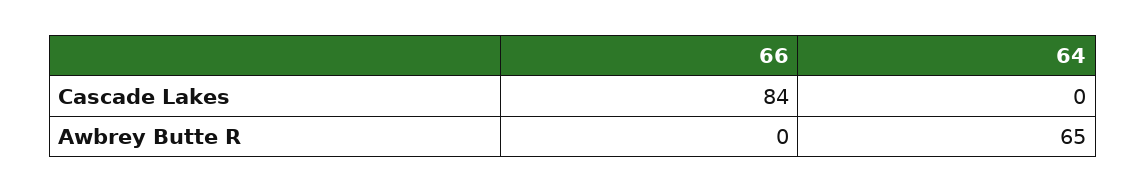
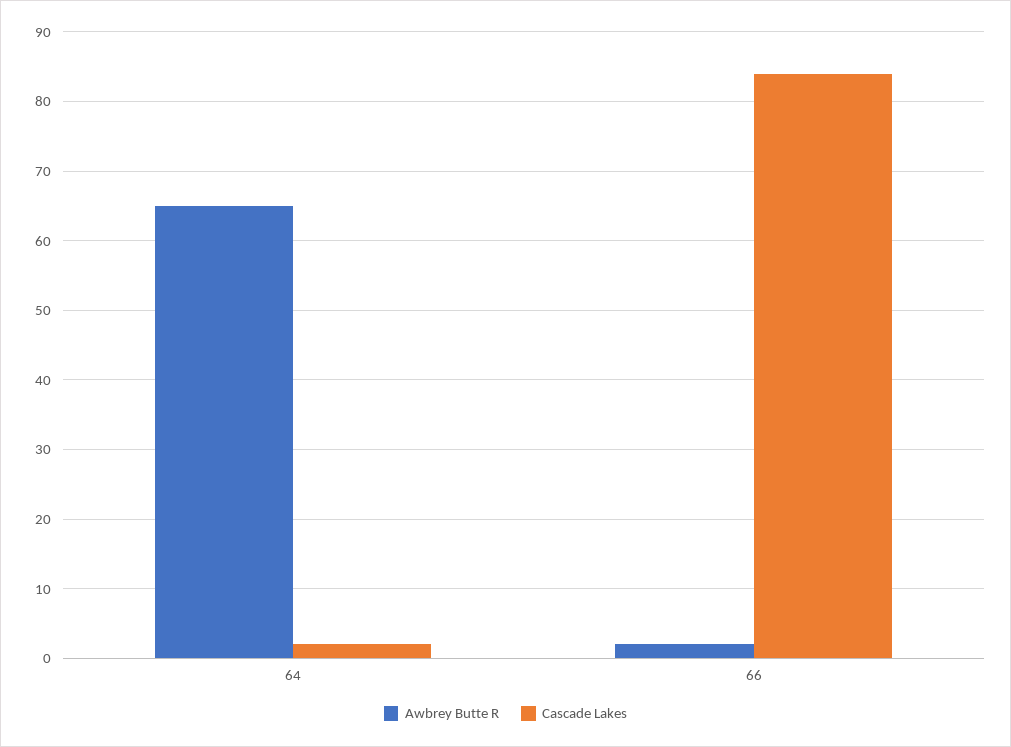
Cascade Lakes, 64: 0 -> 2
Awbrey Butte R, 66: 0 -> 2

